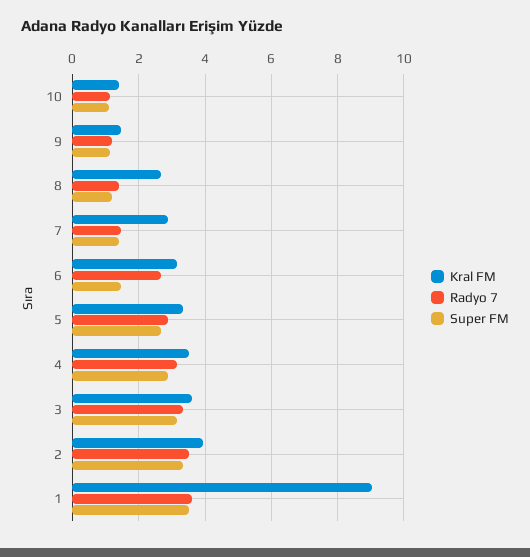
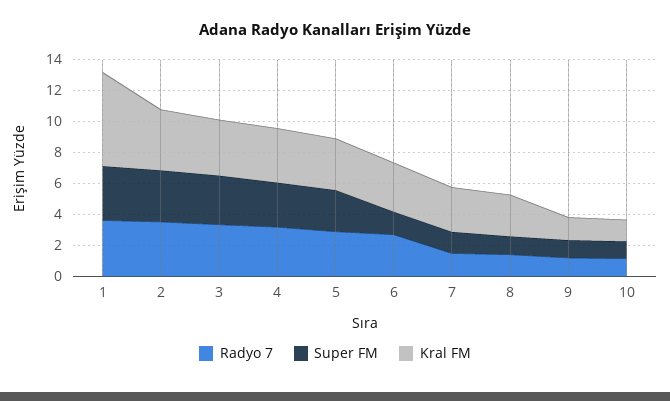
Kral FM, 1: 9 -> 6

